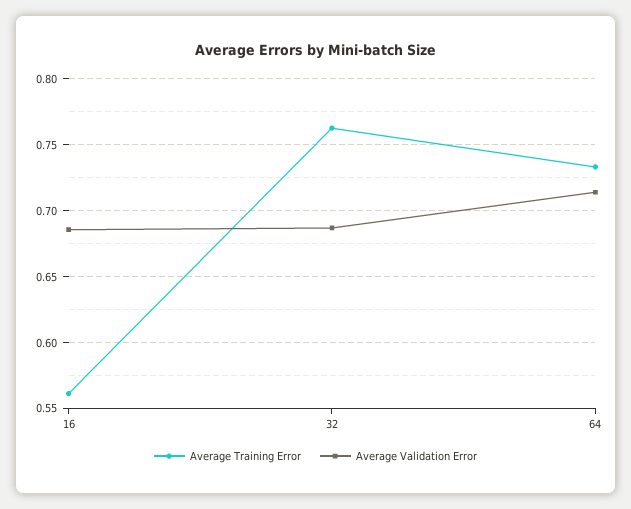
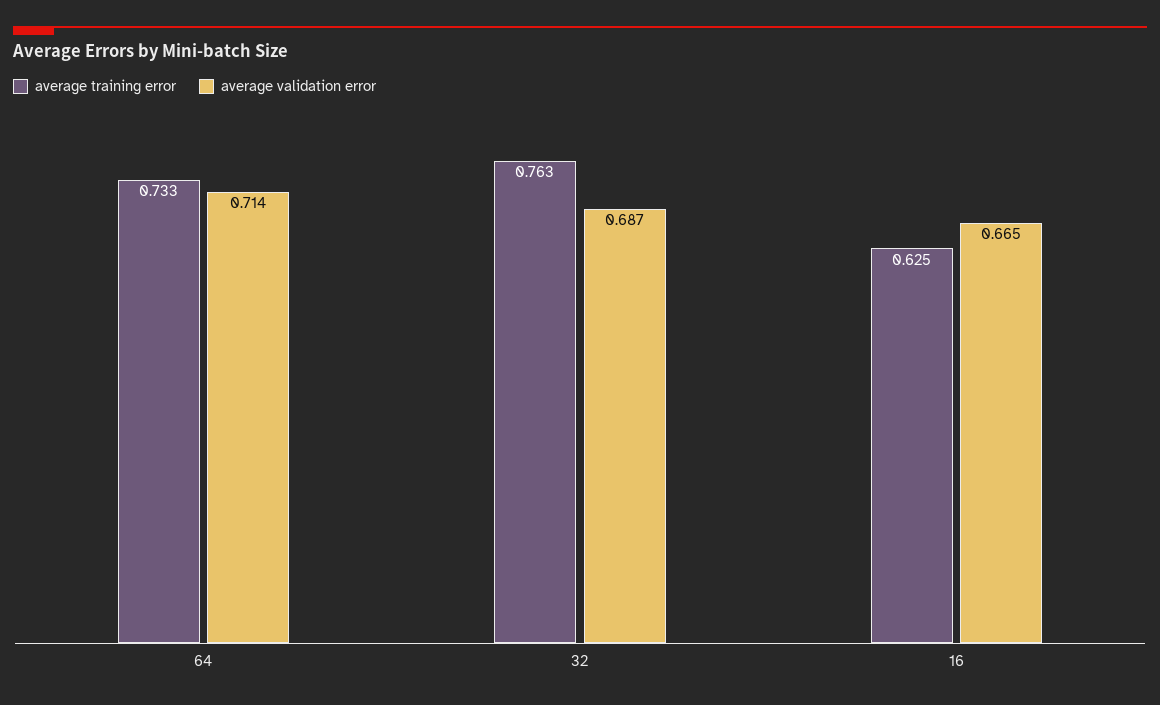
Average Training Error, 16: 0.56 -> 0.625
Average Validation Error, 16: 0.685 -> 0.665

